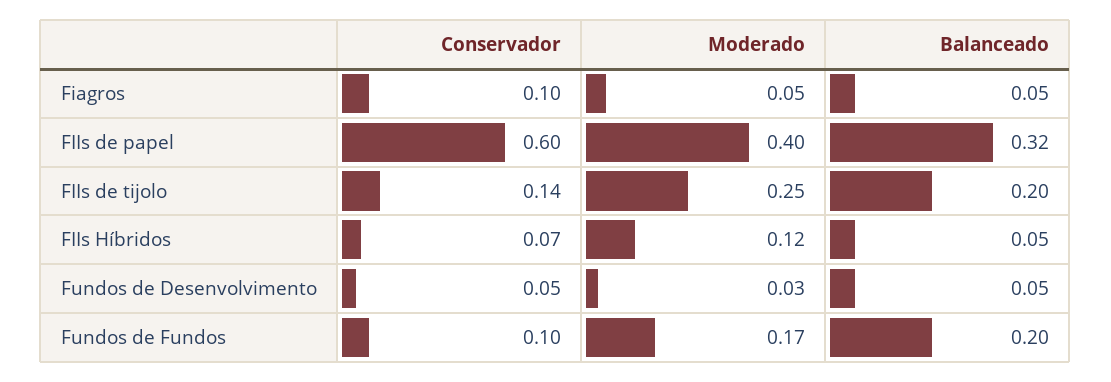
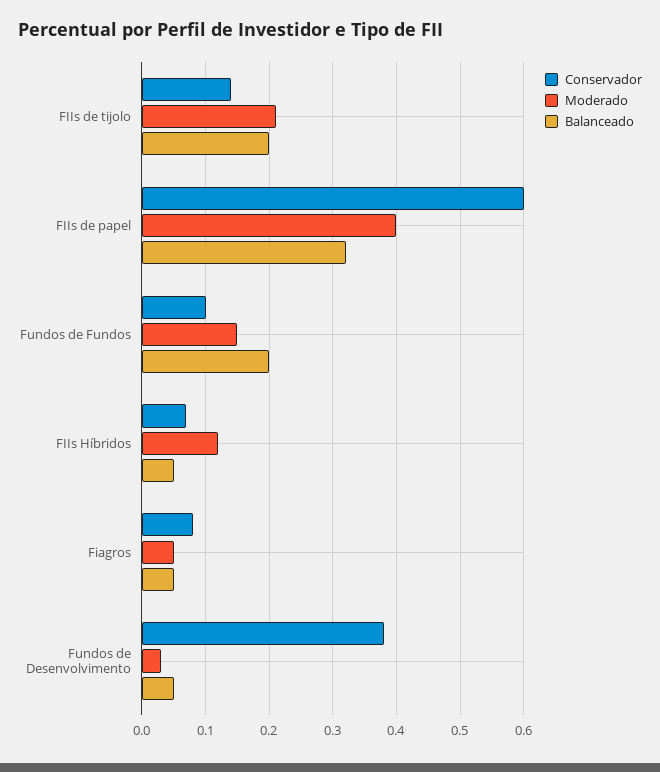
Conservador, Fiagros: 0.1 -> 0.08
Moderado, FIIs de tijolo: 0.25 -> 0.21
Conservador, Fundos de Desenvolvimento: 0.05 -> 0.38
Moderado, Fundos de Fundos: 0.17 -> 0.15

